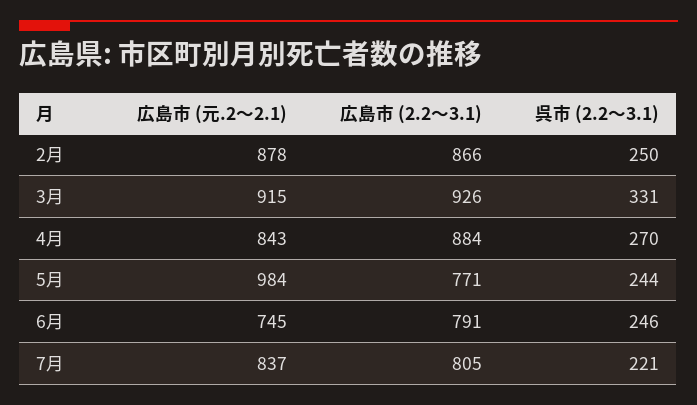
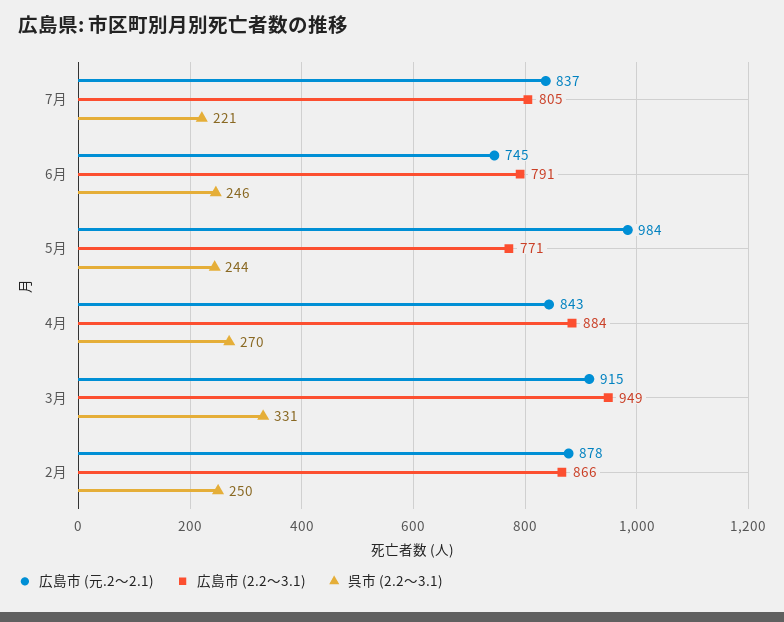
広島市 (2.2～3.1), 3月: 926 -> 949

